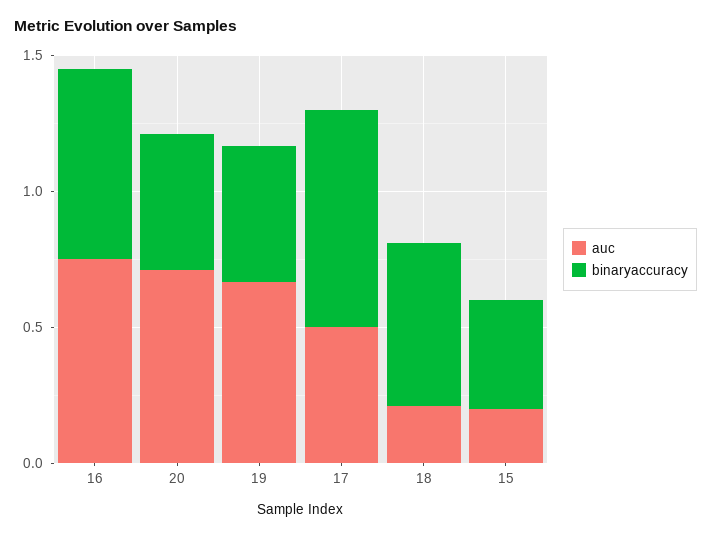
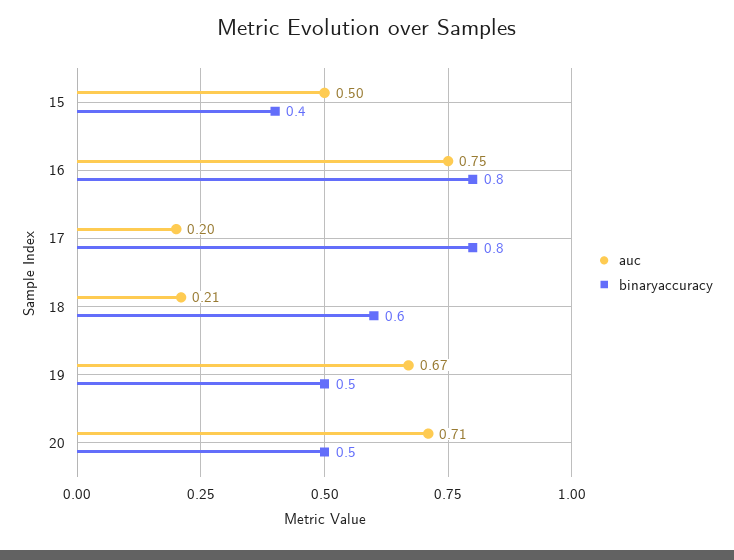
binaryaccuracy, 16: 0.7 -> 0.8
auc, 17: 0.5 -> 0.2
auc, 15: 0.2 -> 0.5

